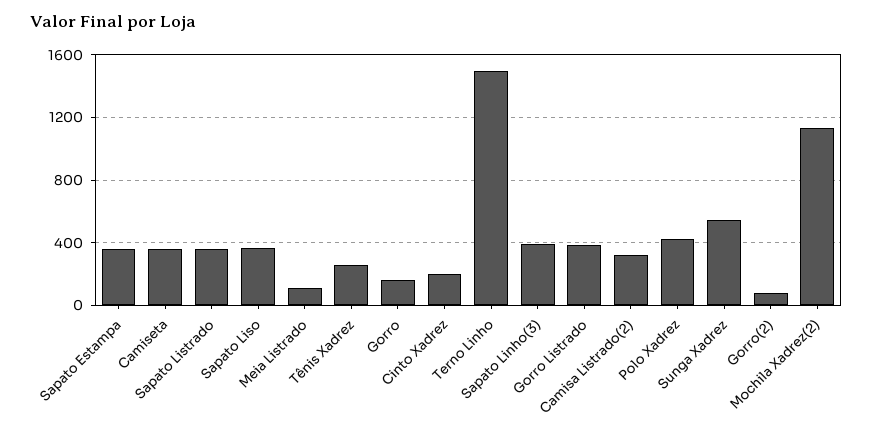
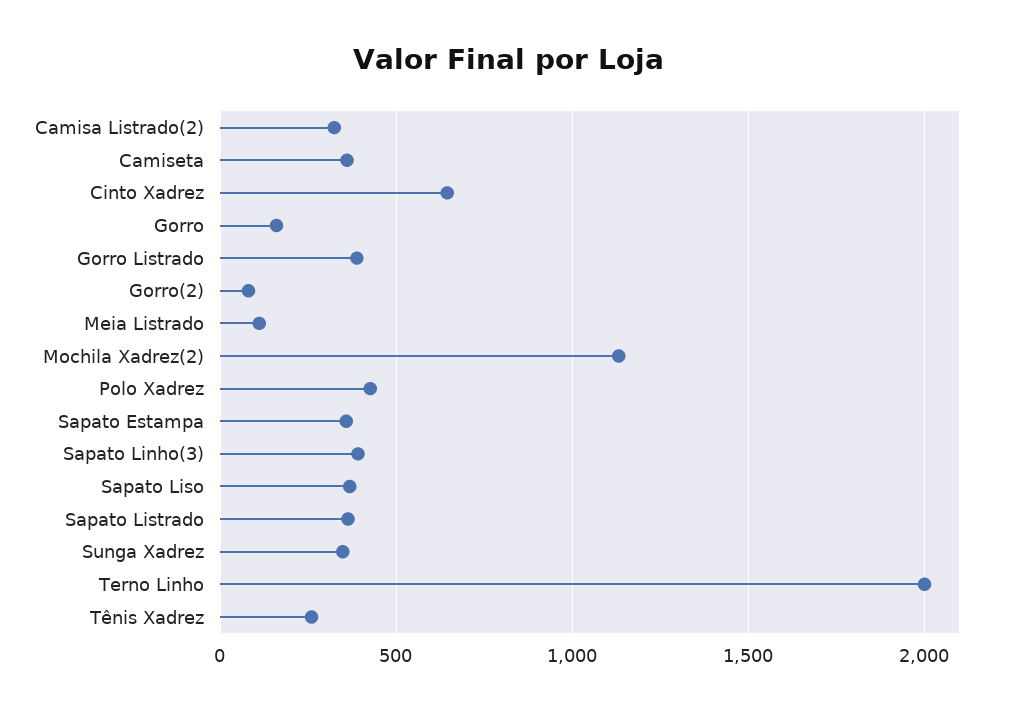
Cinto Xadrez: 200 -> 650
Terno Linho: 1500 -> 2000
Sunga Xadrez: 550 -> 350

